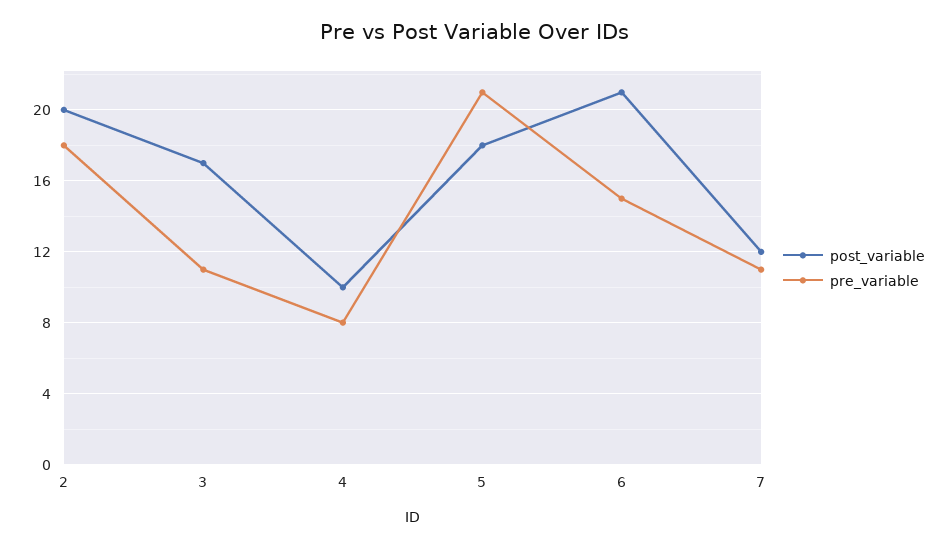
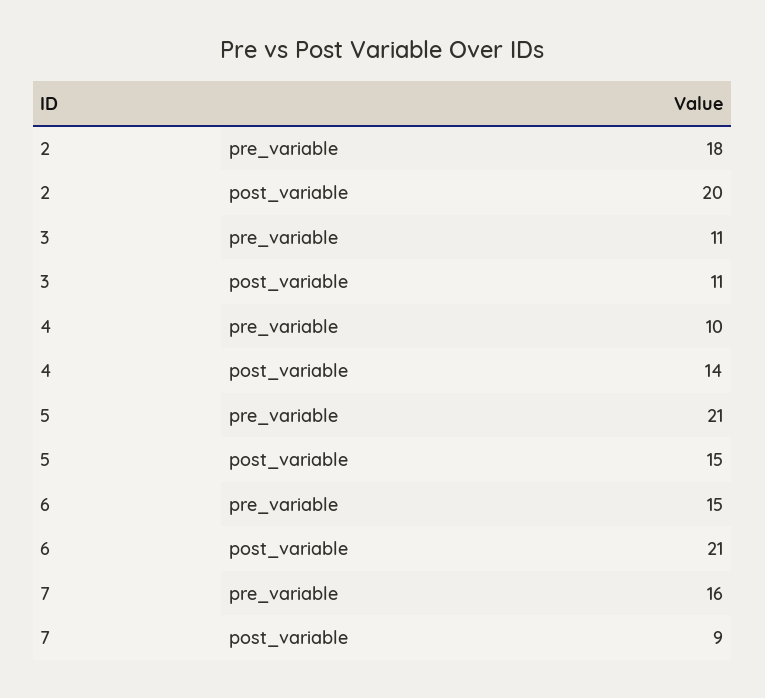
post_variable, 3: 17 -> 11
post_variable, 4: 10 -> 14
pre_variable, 4: 8 -> 10
post_variable, 5: 18 -> 15
post_variable, 7: 12 -> 9
pre_variable, 7: 11 -> 16

